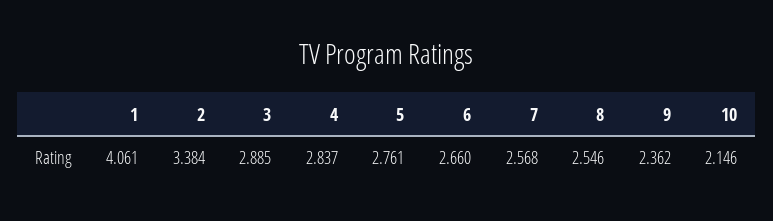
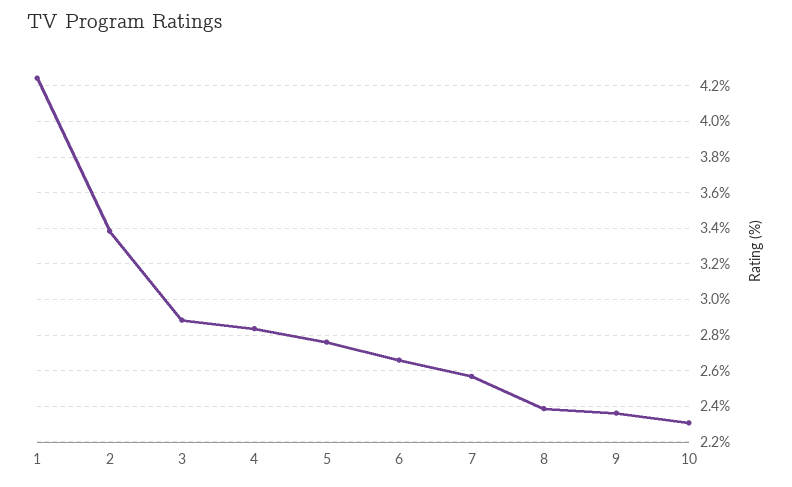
1: 4.061 -> 4.25
8: 2.546 -> 2.4
10: 2.146 -> 2.3

